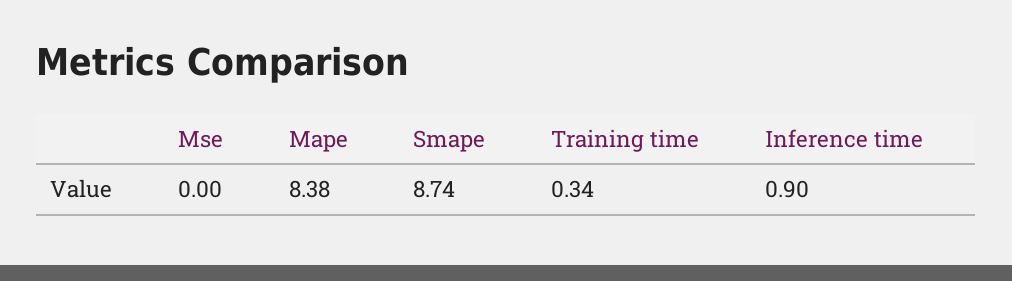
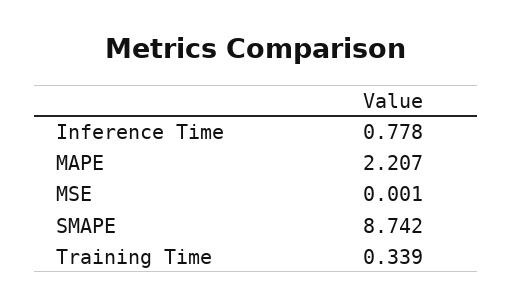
Mape: 8.38 -> 2.207
Inference time: 0.9 -> 0.778

